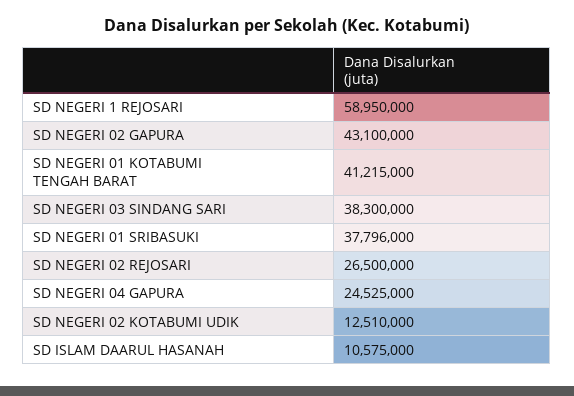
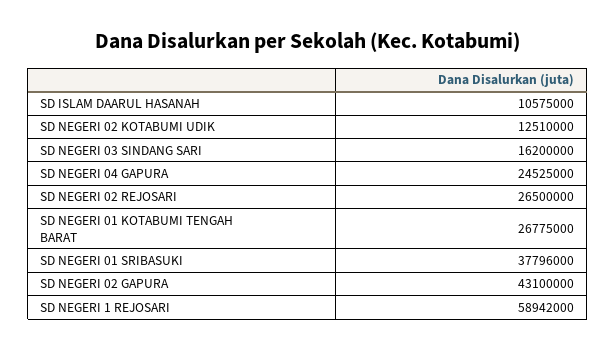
SD NEGERI 1 REJOSARI: 58950000 -> 58942000
SD NEGERI 01 KOTABUMI TENGAH BARAT: 41215000 -> 26775000
SD NEGERI 03 SINDANG SARI: 38300000 -> 16200000

